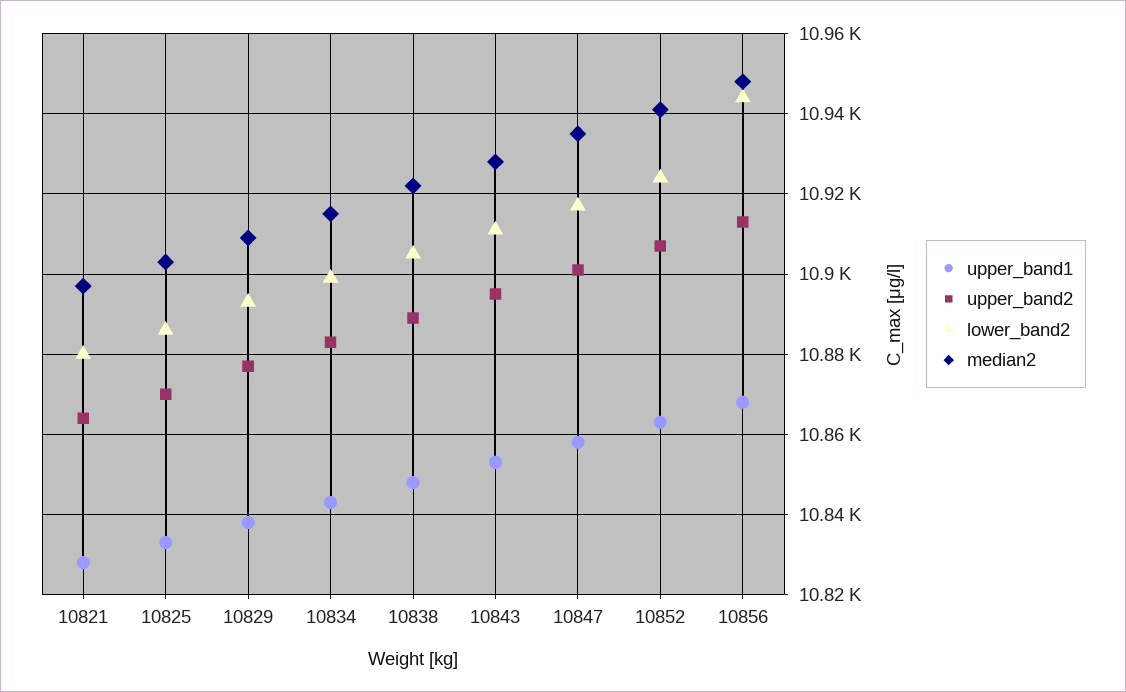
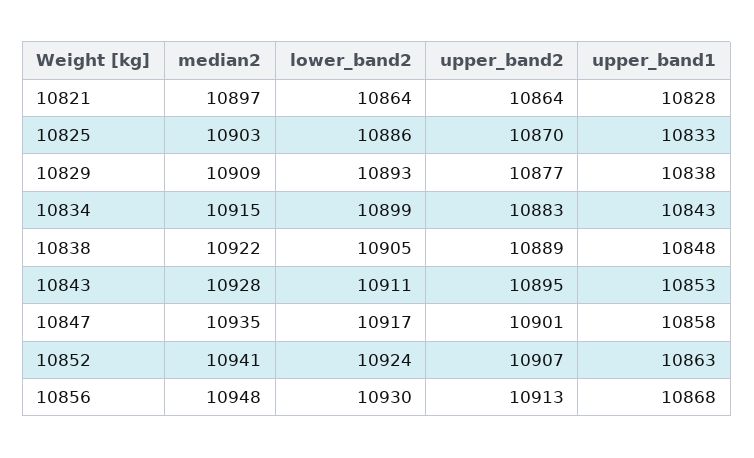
lower_band2, 10821: 10880 -> 10864
lower_band2, 10856: 10945 -> 10930

